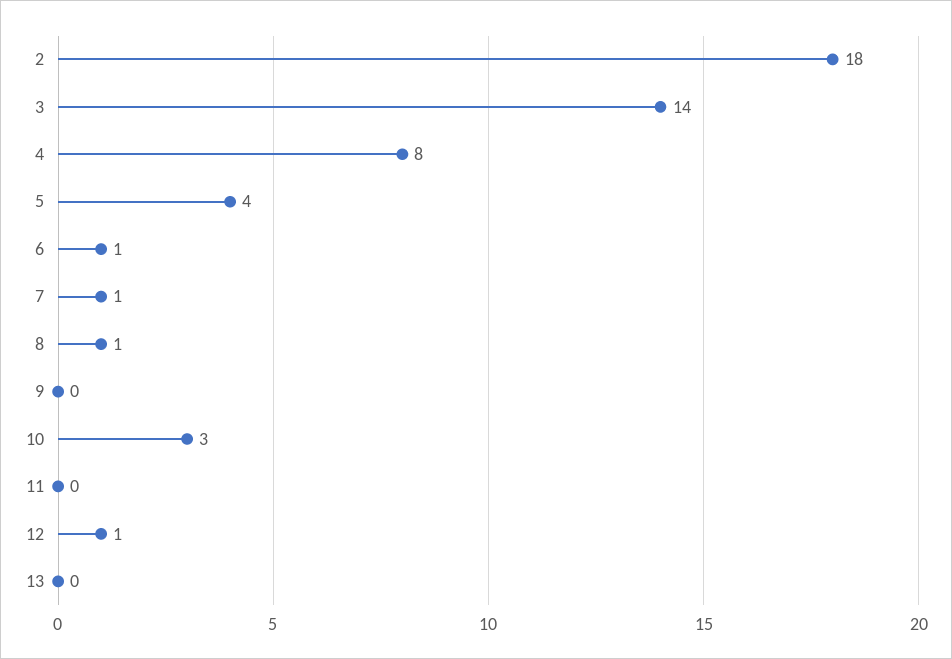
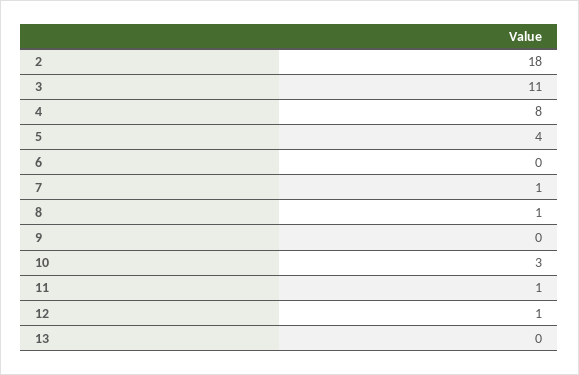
3: 14 -> 11
6: 1 -> 0
11: 0 -> 1

